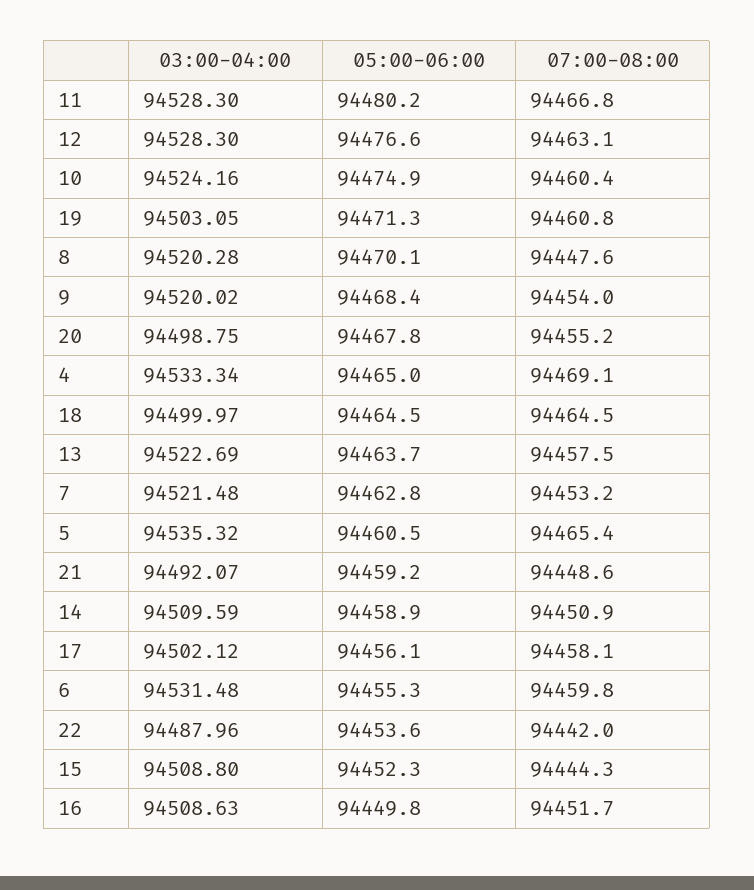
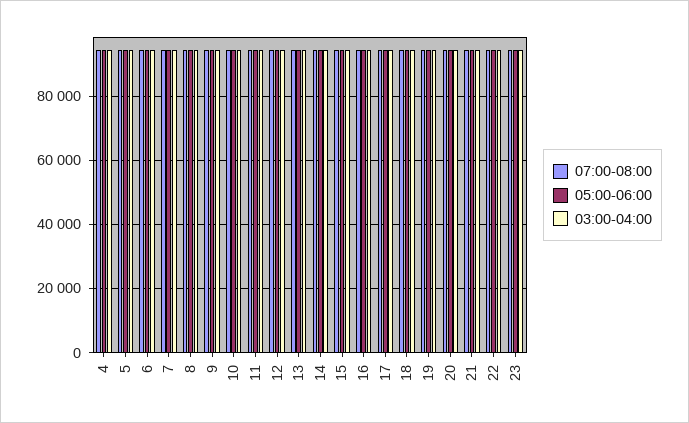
07:00-08:00, 23: none -> 94000
05:00-06:00, 23: none -> 94000
03:00-04:00, 23: none -> 94000

